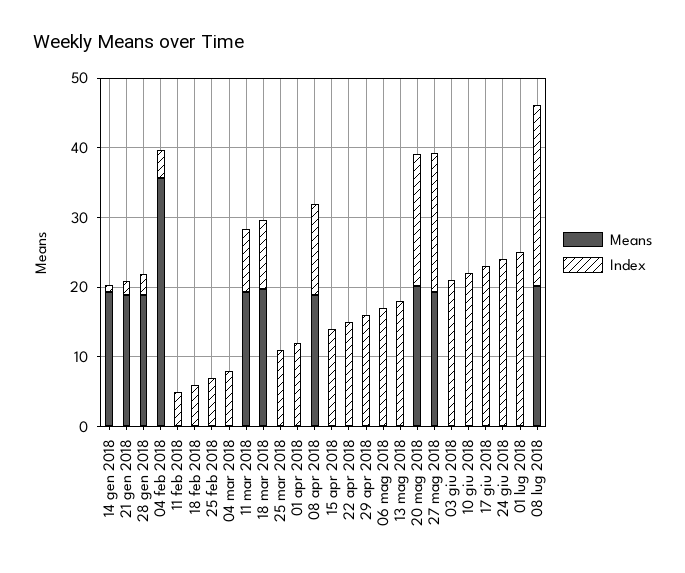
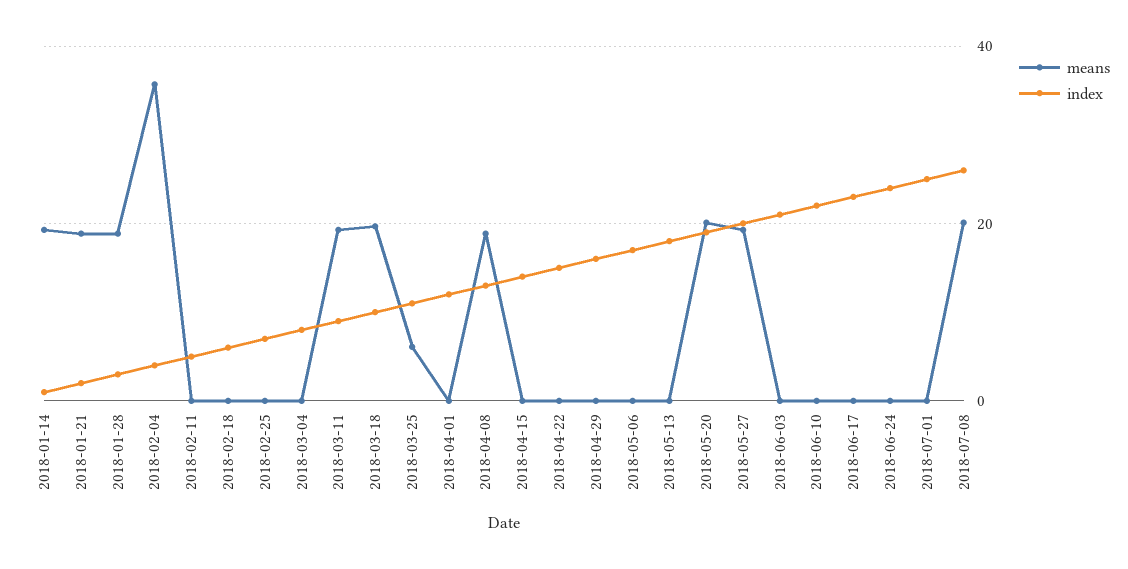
Means, 25 mar 2018: 0 -> 6

